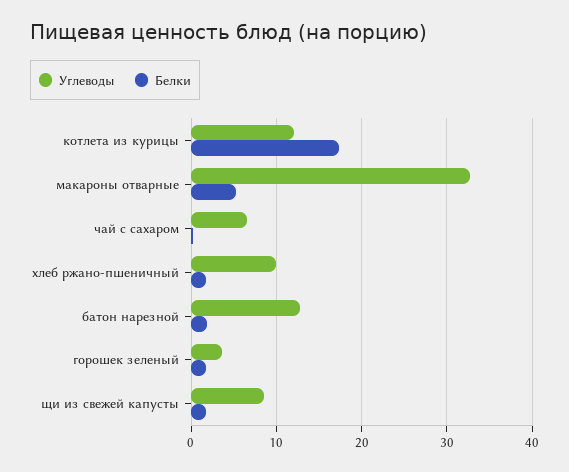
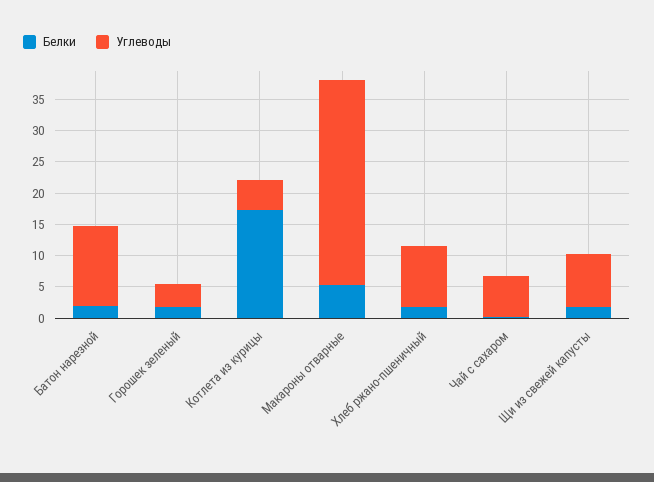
Углеводы, котлета из курицы: 12 -> 5

